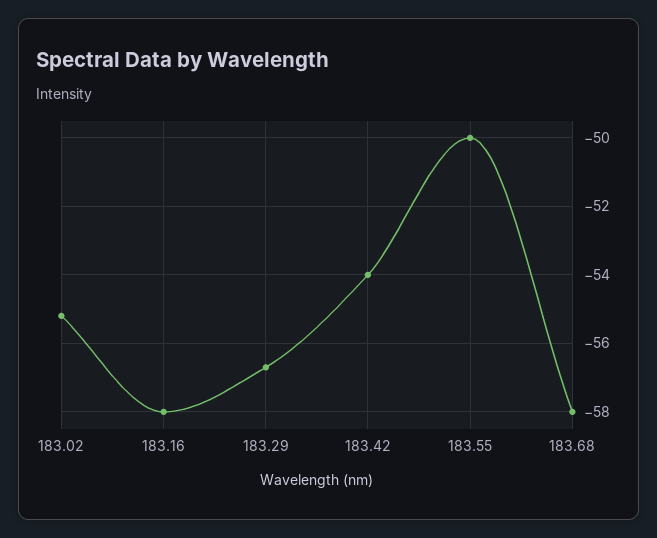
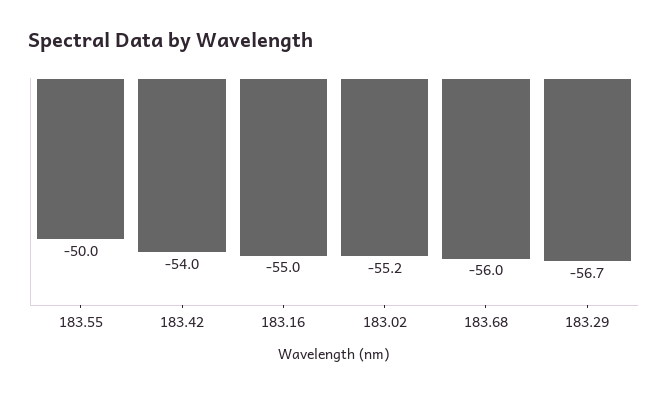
183.16: -58 -> -55
183.68: -58 -> -56

